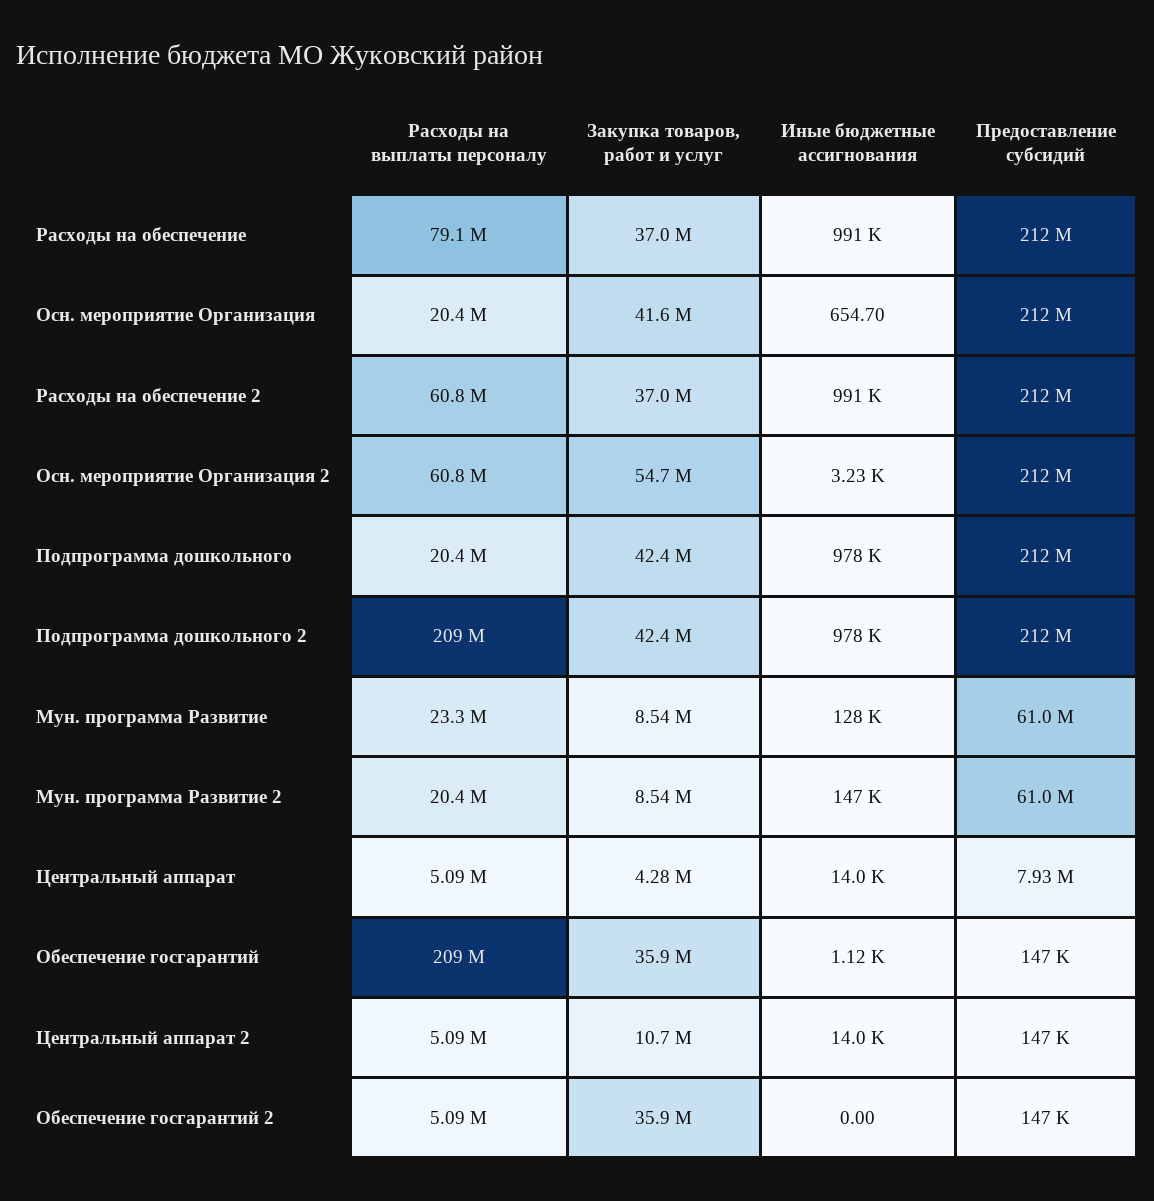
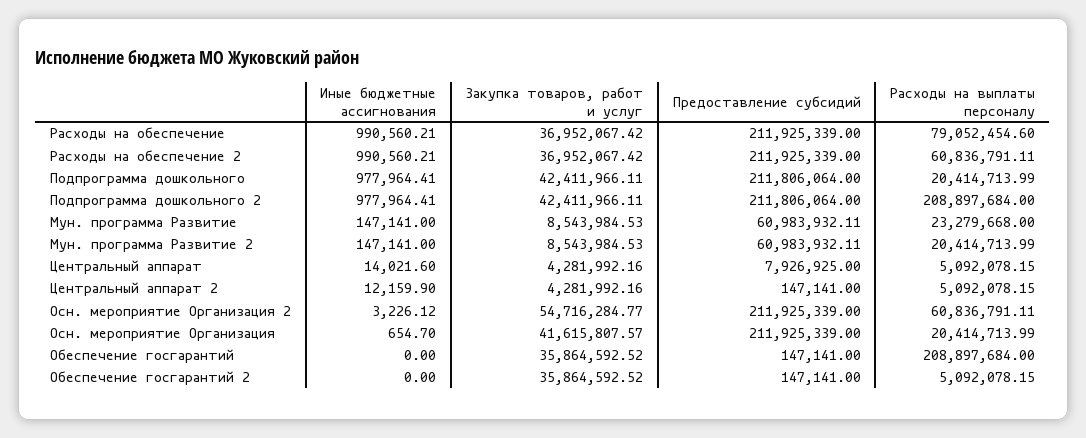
Иные бюджетные ассигнования, Мун. программа Развитие: 128000 -> 147141
Иные бюджетные ассигнования, Обеспечение госгарантий: 1120 -> 0
Закупка товаров, работ и услуг, Центральный аппарат 2: 10700000 -> 4281992.16
Иные бюджетные ассигнования, Центральный аппарат 2: 14000 -> 12159.9

